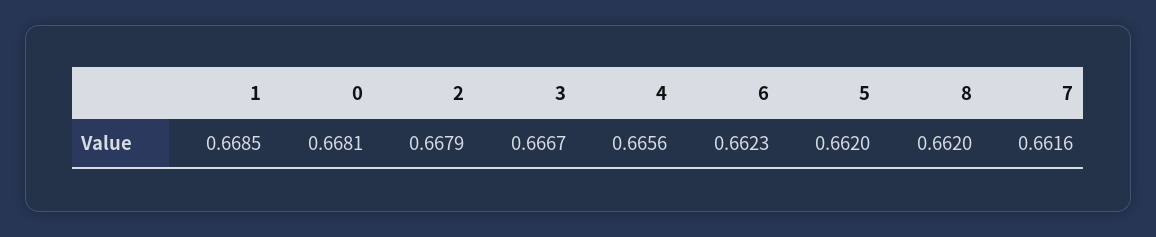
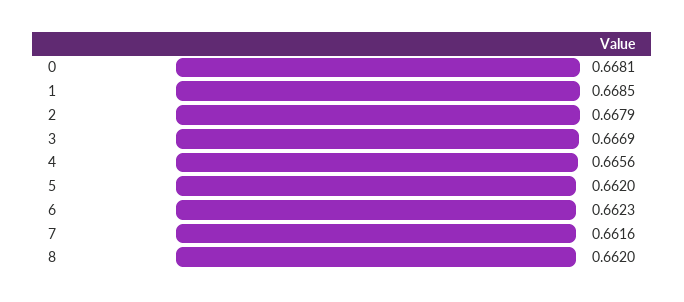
3: 0.6667 -> 0.6669

